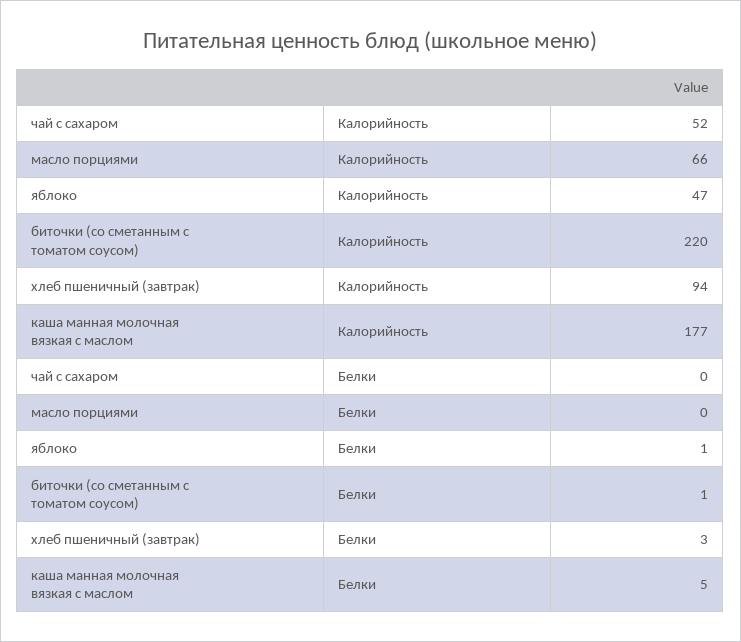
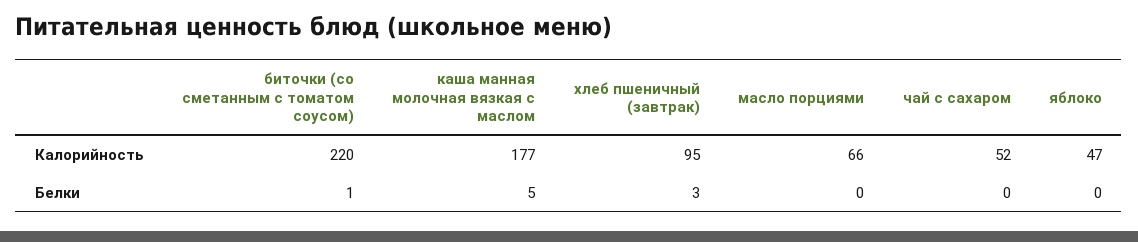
хлеб пшеничный (завтрак), Калорийность: 94 -> 95
яблоко, Белки: 1 -> 0

